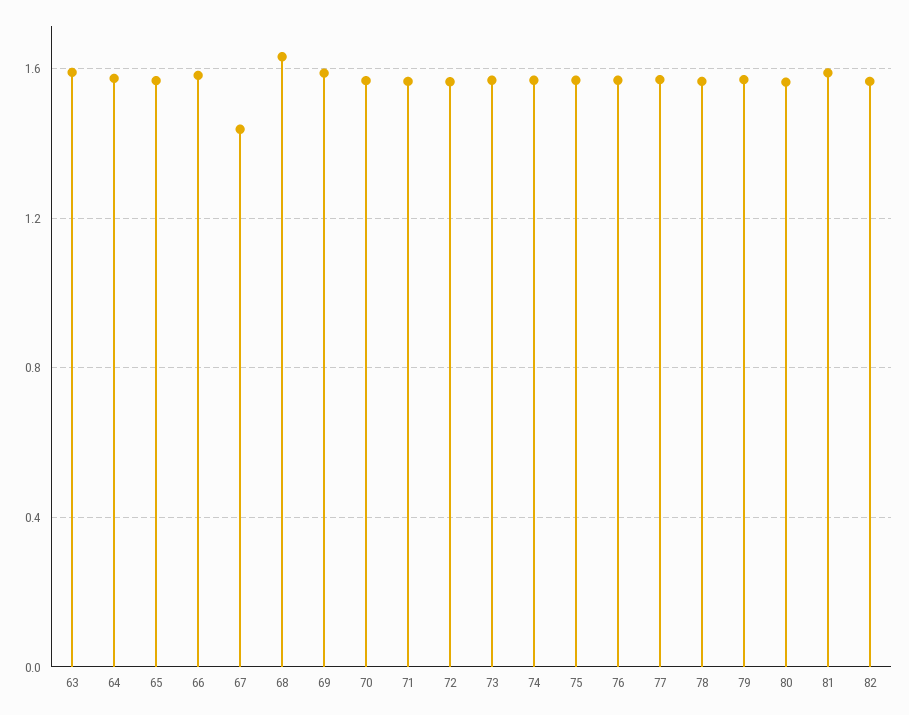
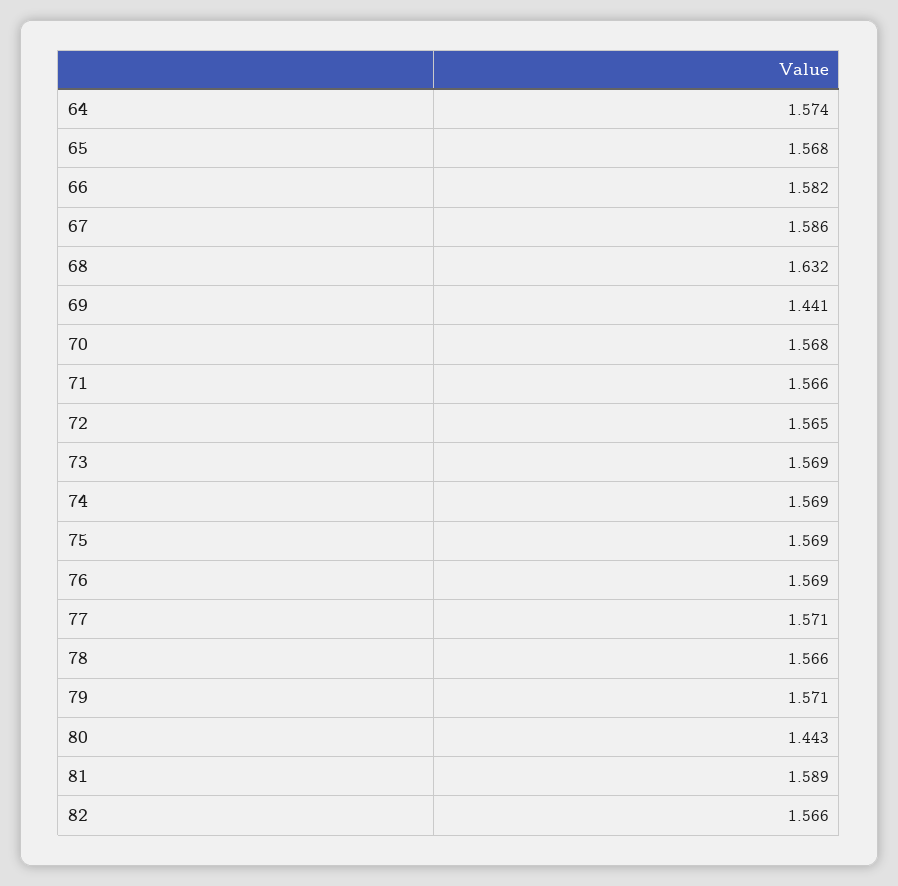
63: 1.6 -> none
67: 1.45 -> 1.586
69: 1.6 -> 1.441
80: 1.55 -> 1.443

